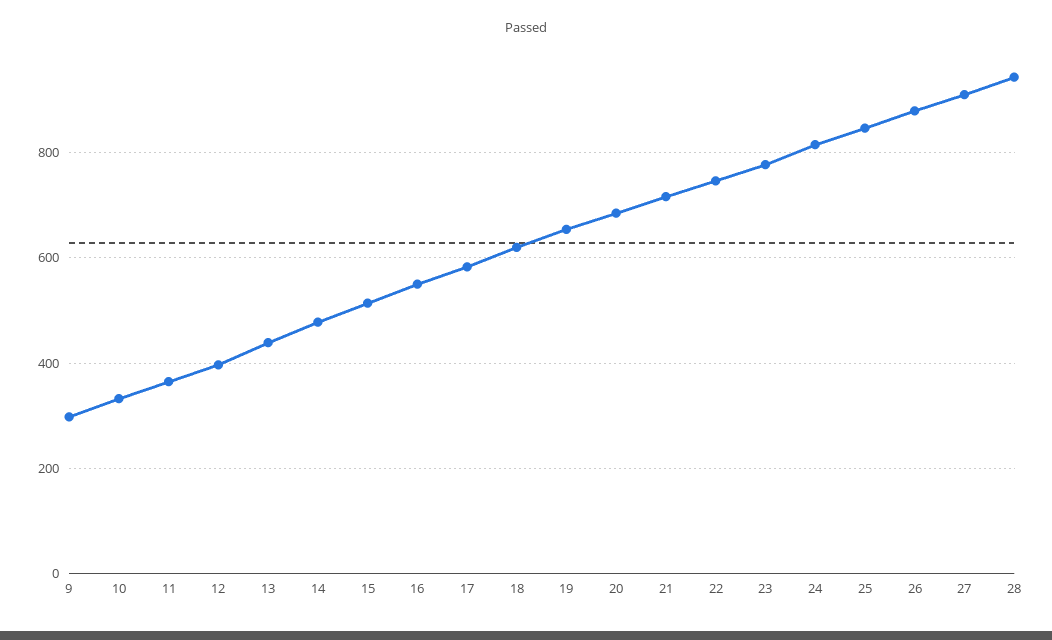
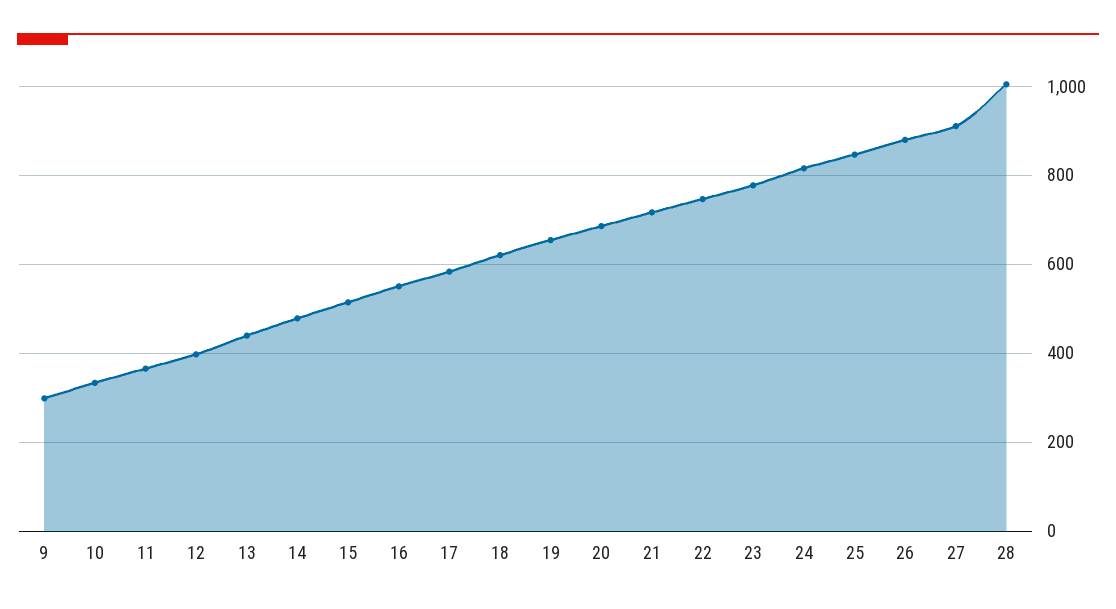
28: 940 -> 1000

